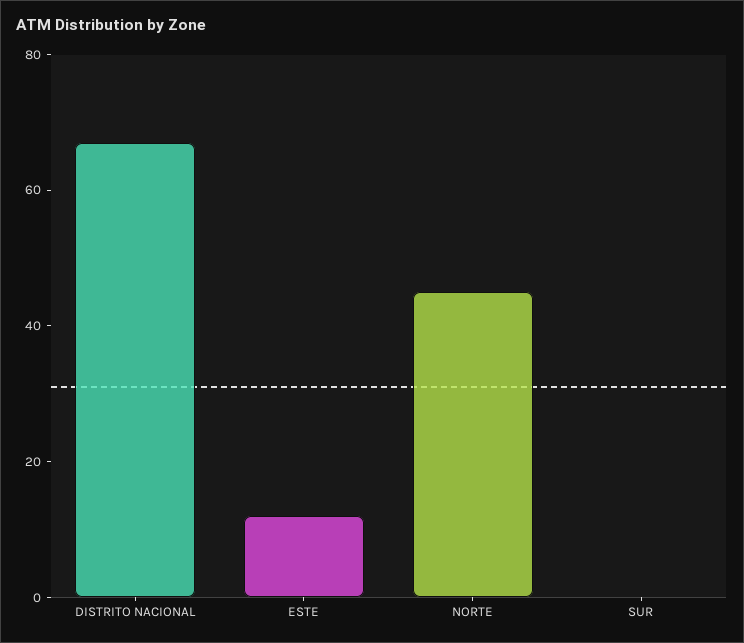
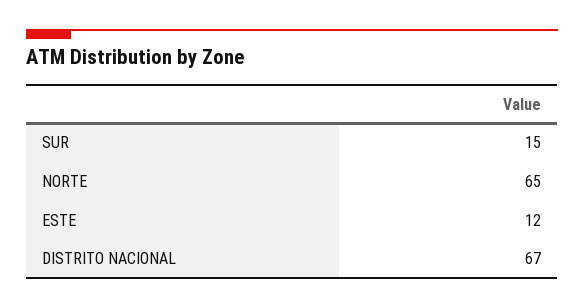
NORTE: 45 -> 65
SUR: 0 -> 15

